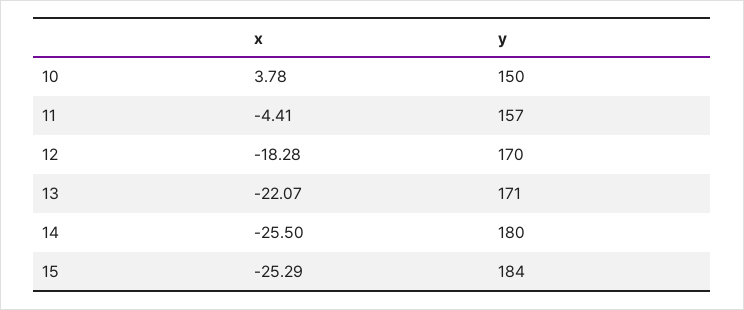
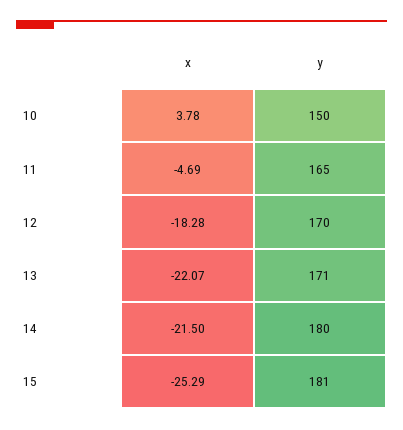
x, 11: -4.41 -> -4.69
y, 11: 157 -> 165
x, 14: -25.5 -> -21.5
y, 15: 184 -> 181

